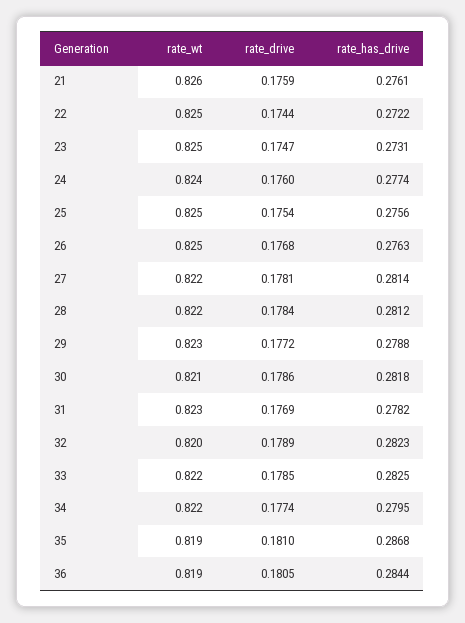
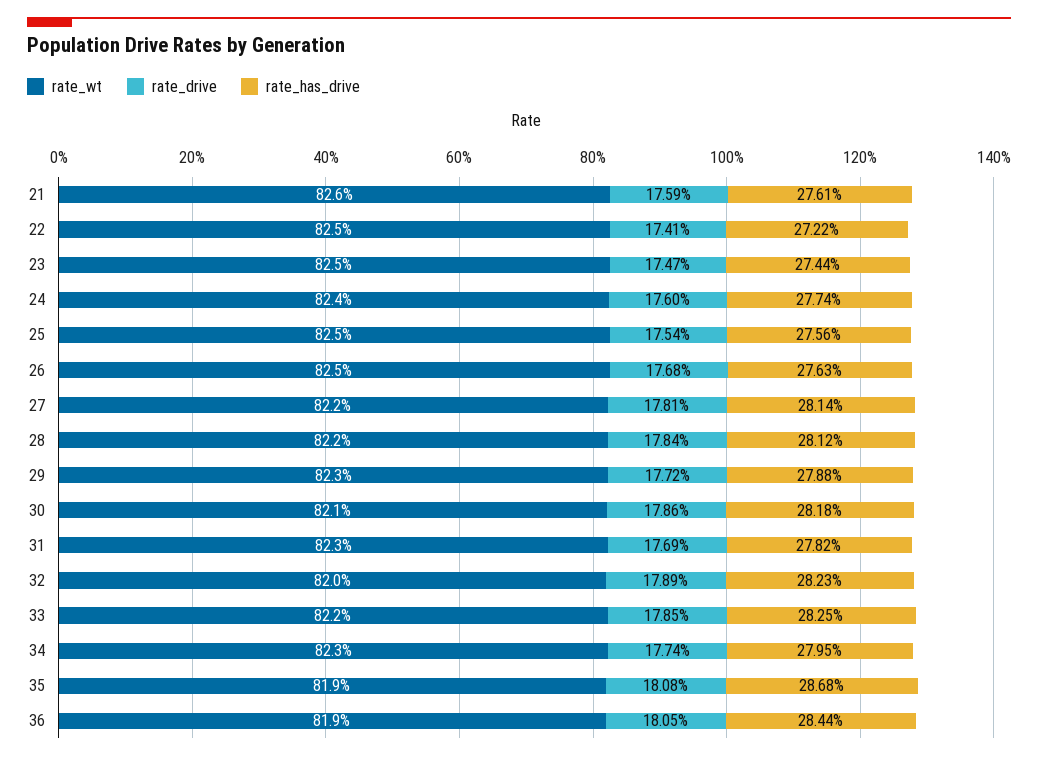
rate_drive, 22: 0.1744 -> 0.1741
rate_has_drive, 23: 0.2731 -> 0.2744
rate_wt, 34: 0.822 -> 0.823
rate_drive, 35: 0.181 -> 0.1808

